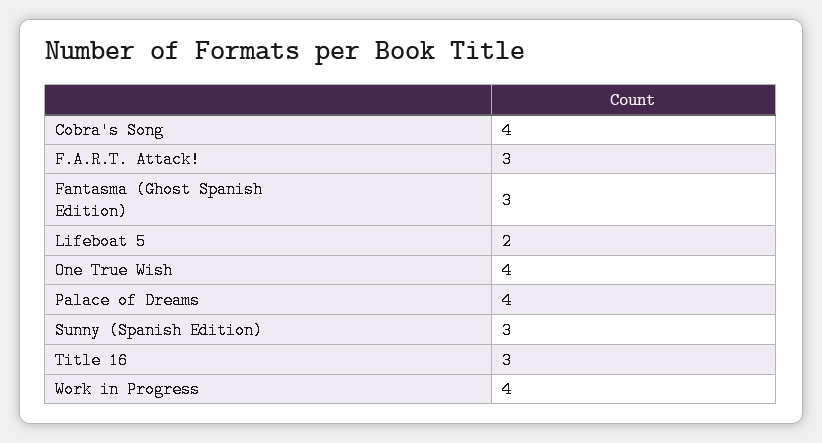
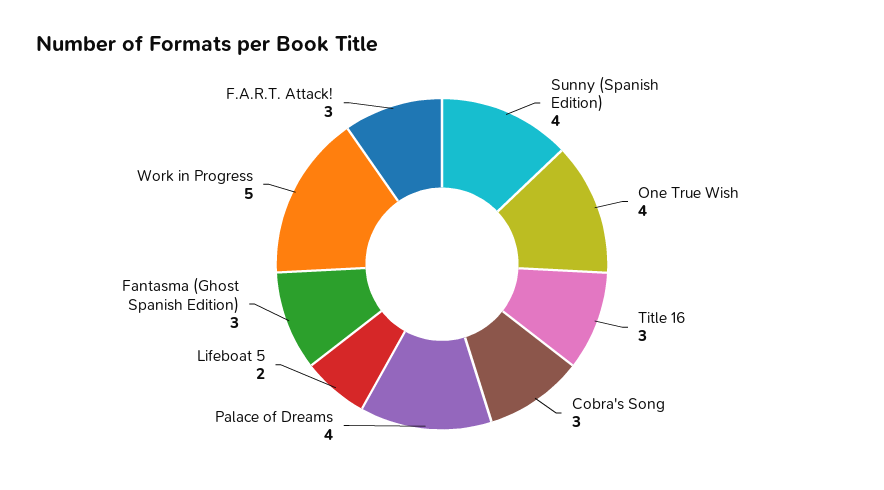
Cobra's Song: 4 -> 3
Sunny (Spanish Edition): 3 -> 4
Work in Progress: 4 -> 5

